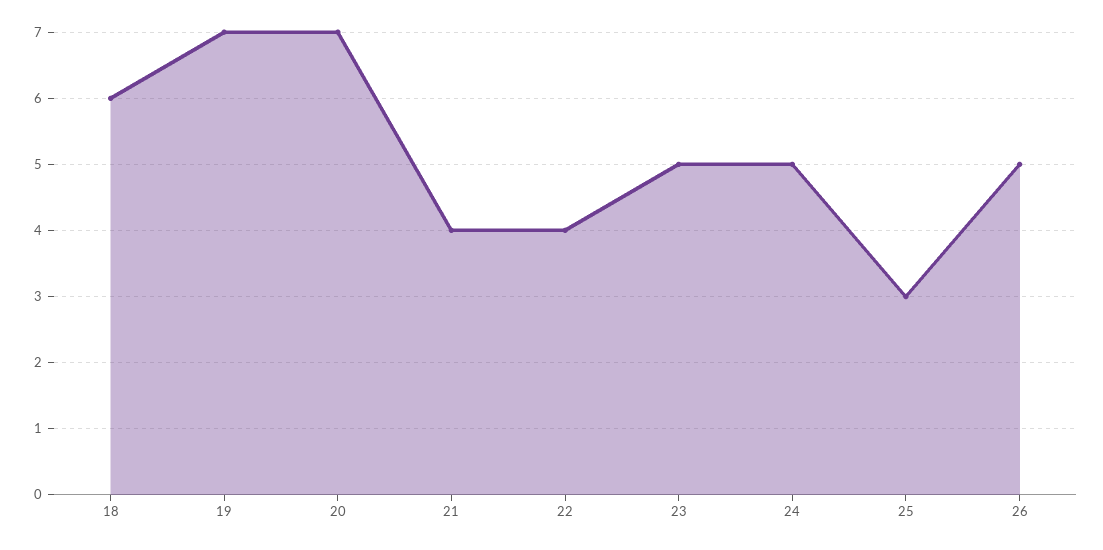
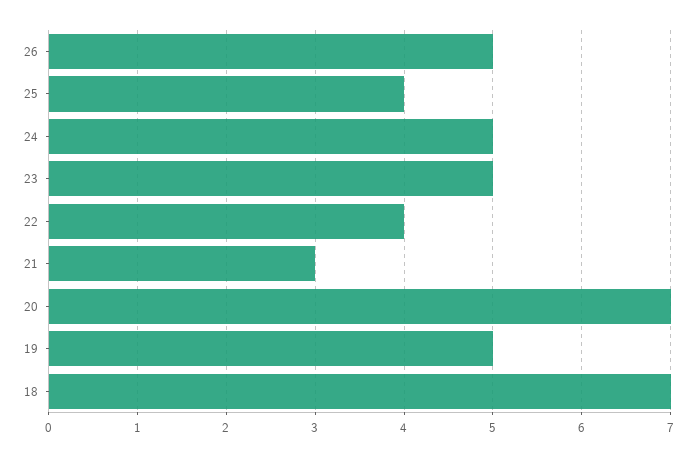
18: 6 -> 7
19: 7 -> 5
21: 4 -> 3
25: 3 -> 4

